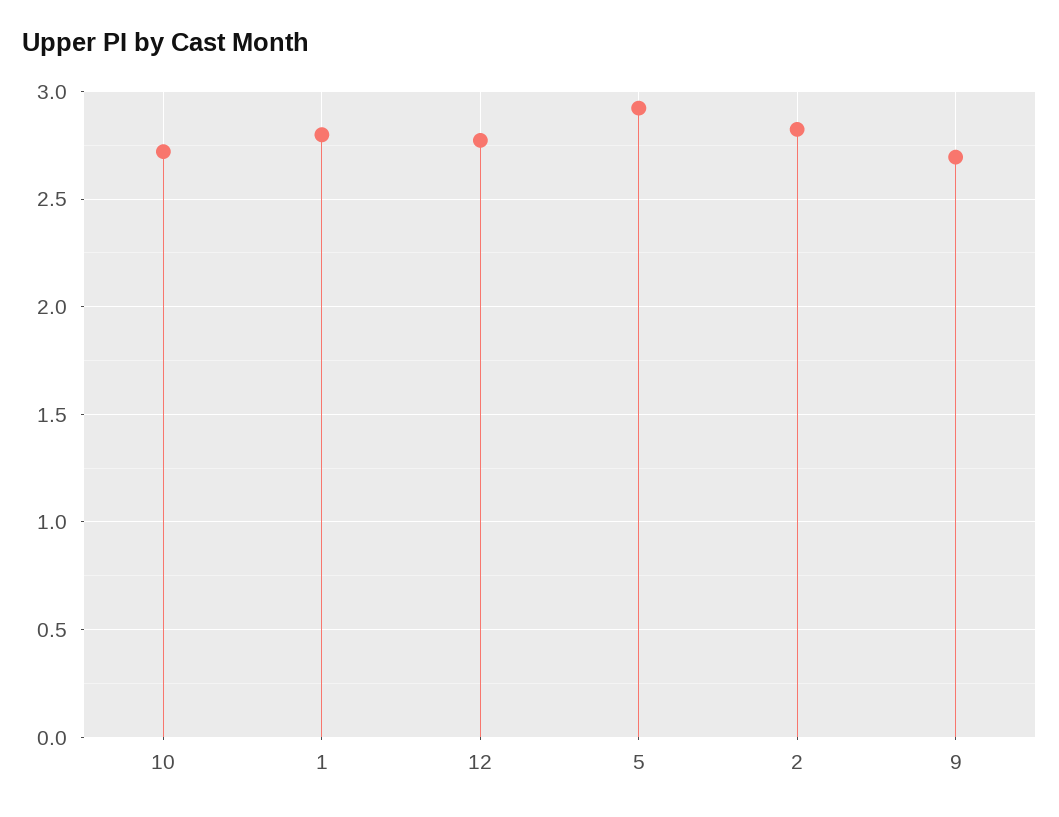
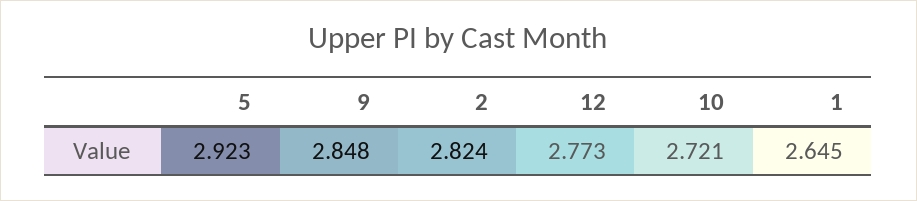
1: 2.8 -> 2.645
9: 2.7 -> 2.848

